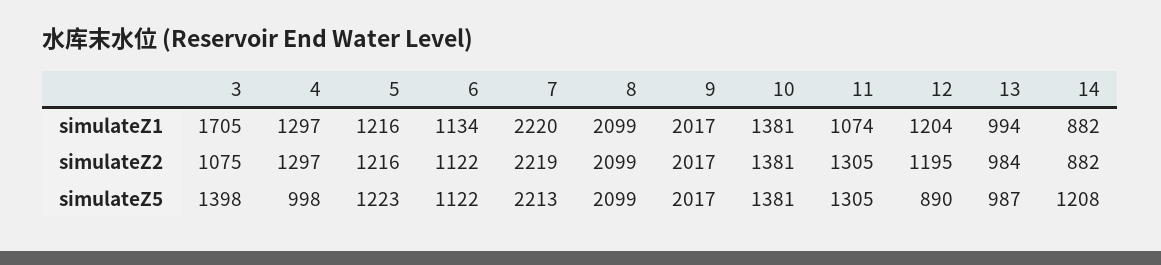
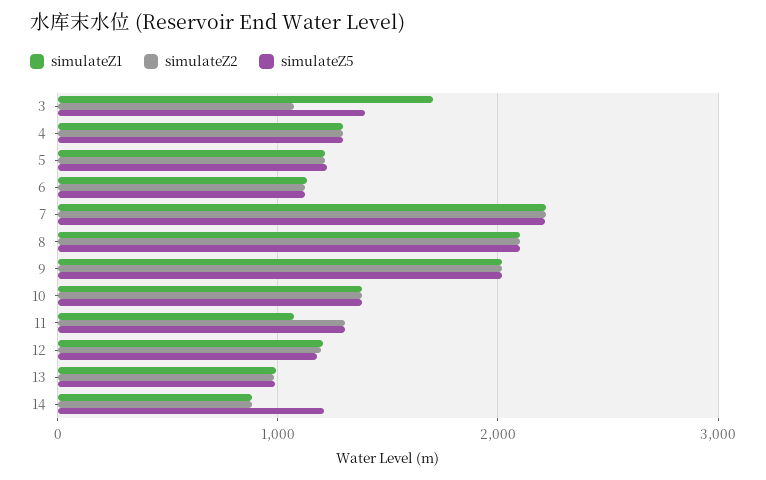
simulateZ5, 4: 998 -> 1300
simulateZ5, 12: 890 -> 1200

